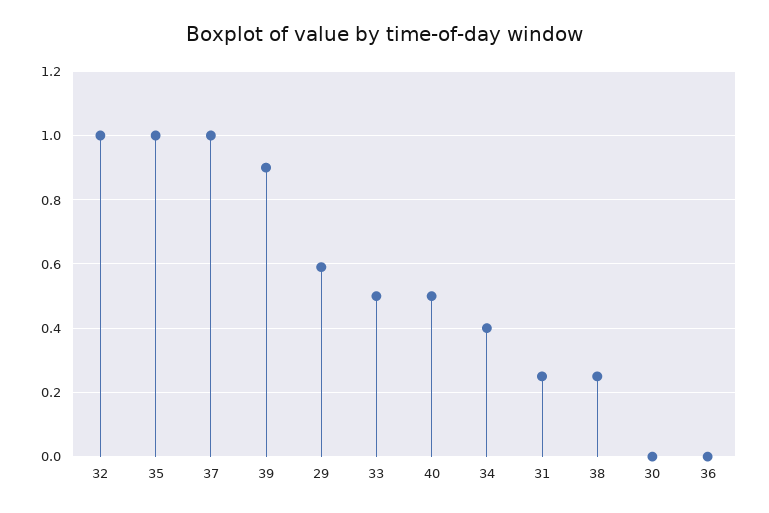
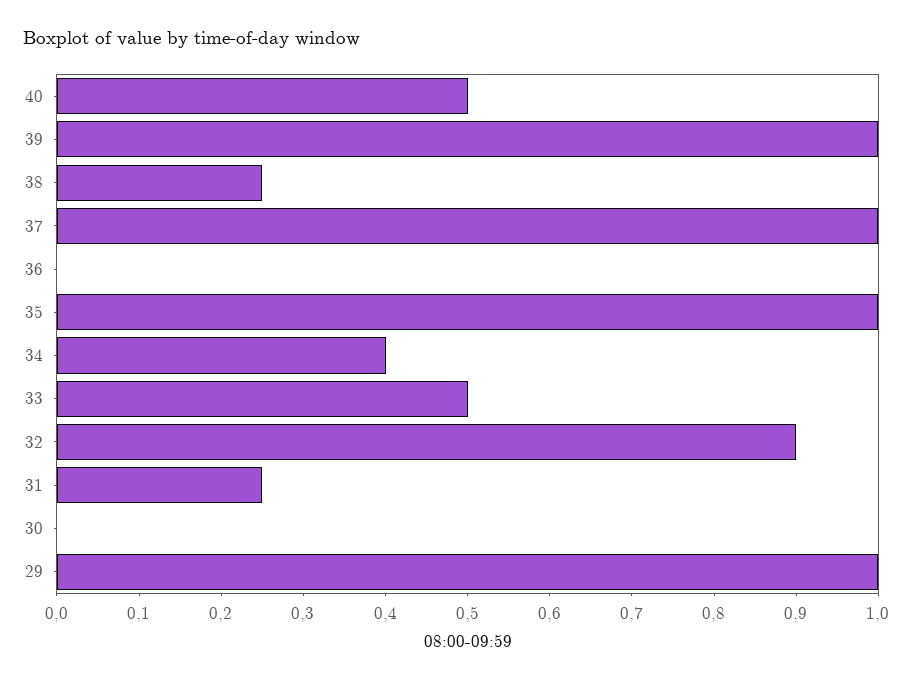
32: 1 -> 0.9
39: 0.9 -> 1
29: 0.6 -> 1

